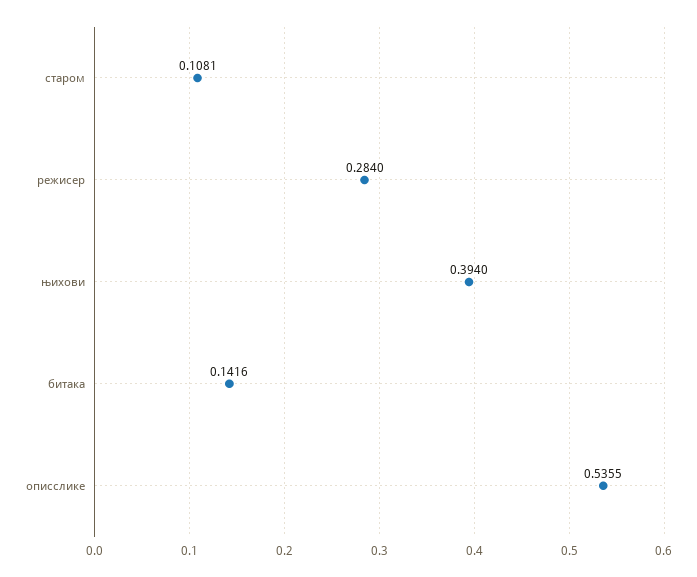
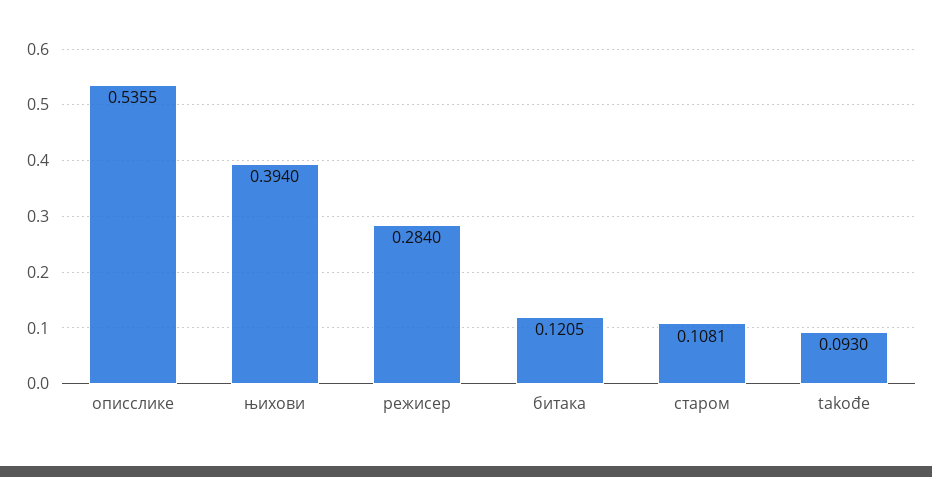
битака: 0.1416 -> 0.1205
takođe: none -> 0.093

